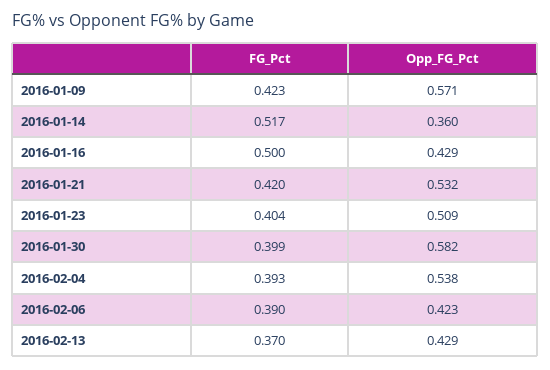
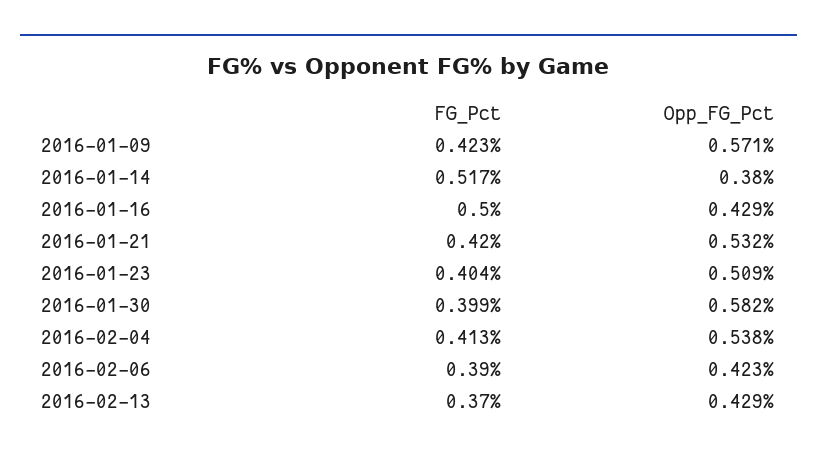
Opp_FG_Pct, 2016-01-14: 0.36 -> 0.38
FG_Pct, 2016-02-04: 0.393 -> 0.413

